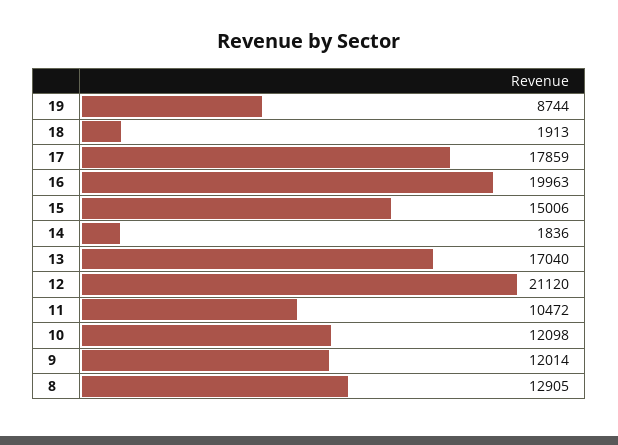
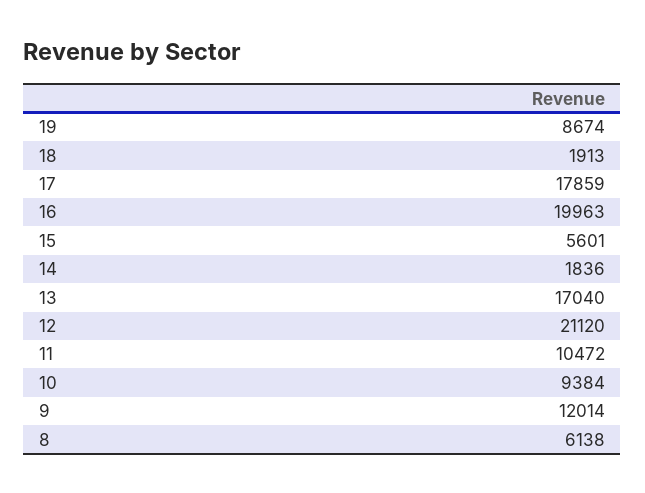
19: 8744 -> 8674
15: 15006 -> 5601
10: 12098 -> 9384
8: 12905 -> 6138

